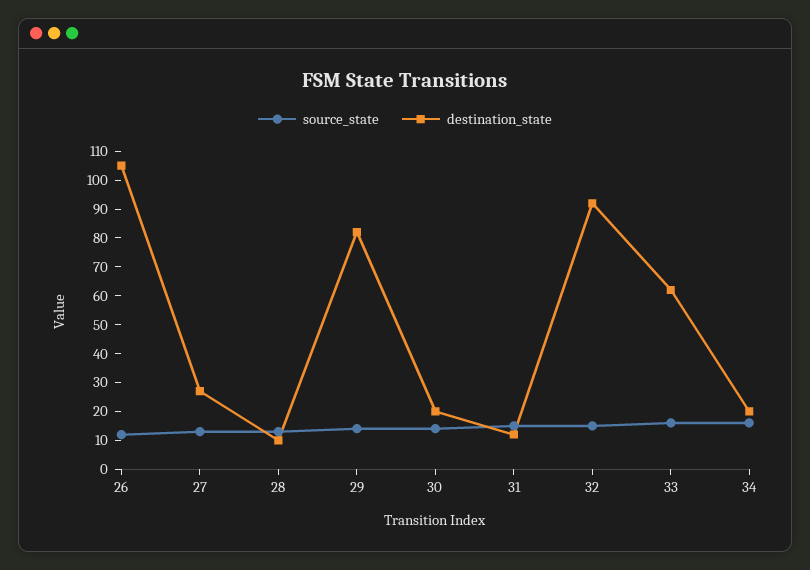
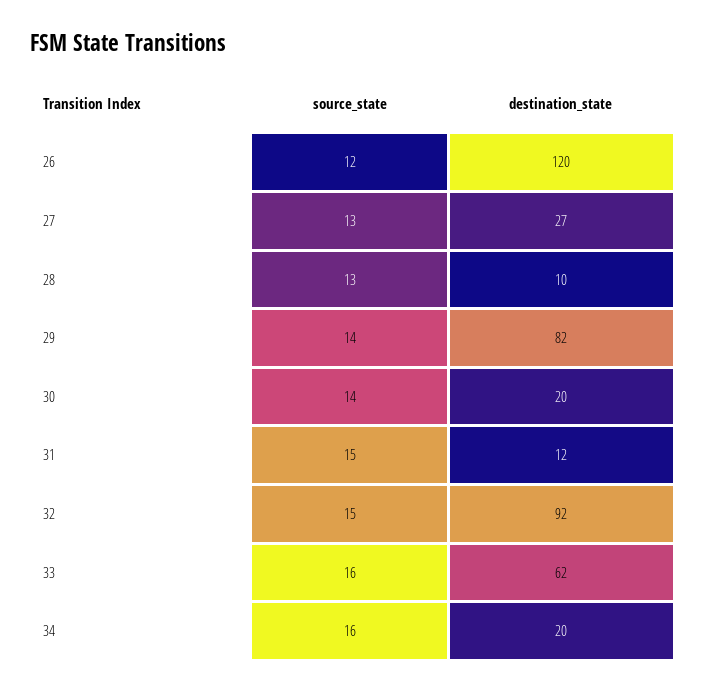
destination_state, 26: 105 -> 120

